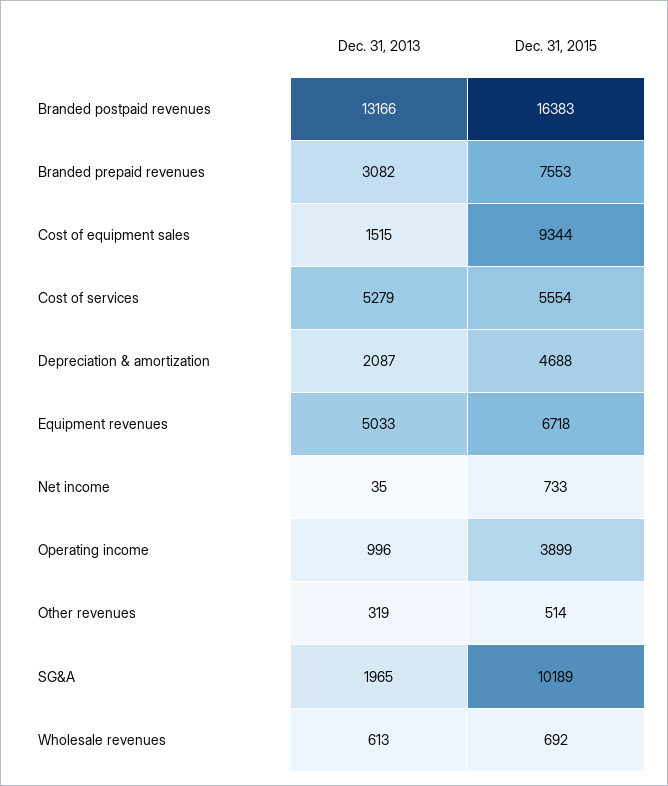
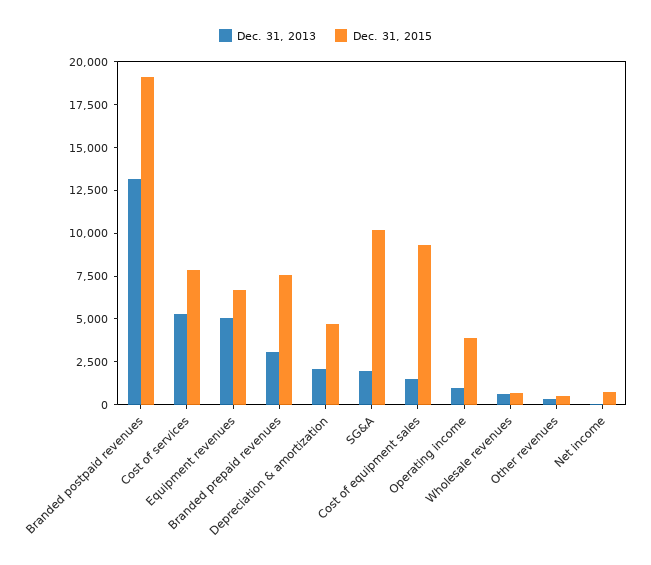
Dec. 31, 2015, Branded postpaid revenues: 16383 -> 19000
Dec. 31, 2015, Cost of services: 5554 -> 8000

